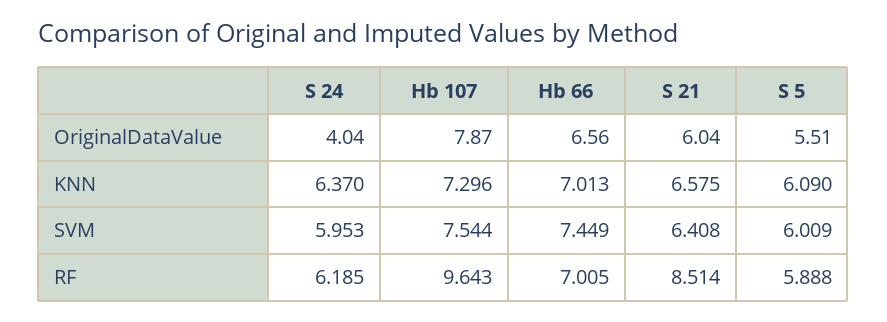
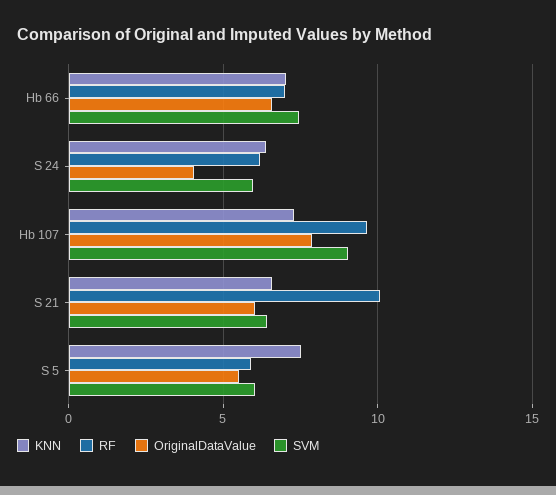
KNN, S 5: 6.09 -> 7.5
SVM, Hb 107: 7.544 -> 9
RF, S 21: 8.514 -> 10

